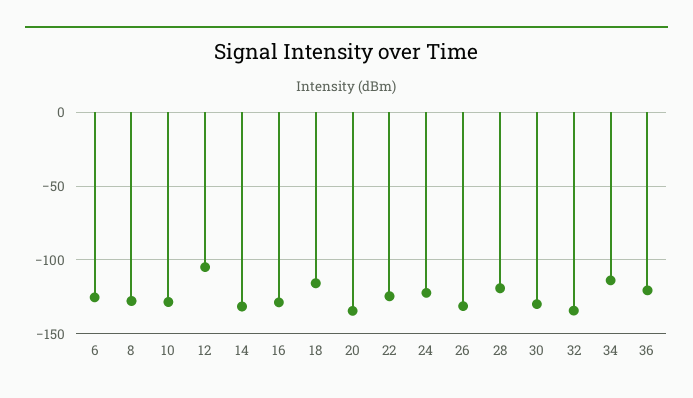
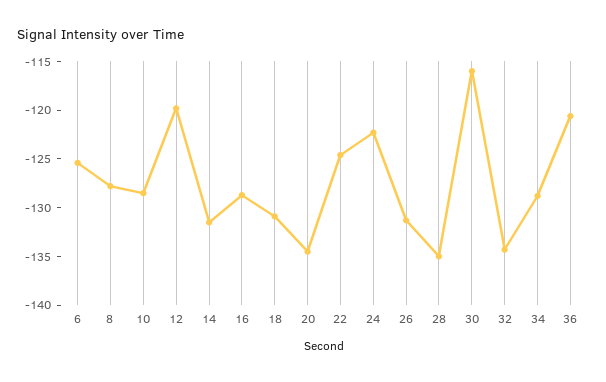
12: -105 -> -120
18: -115 -> -131
28: -120 -> -135
30: -130 -> -116
34: -115 -> -129

